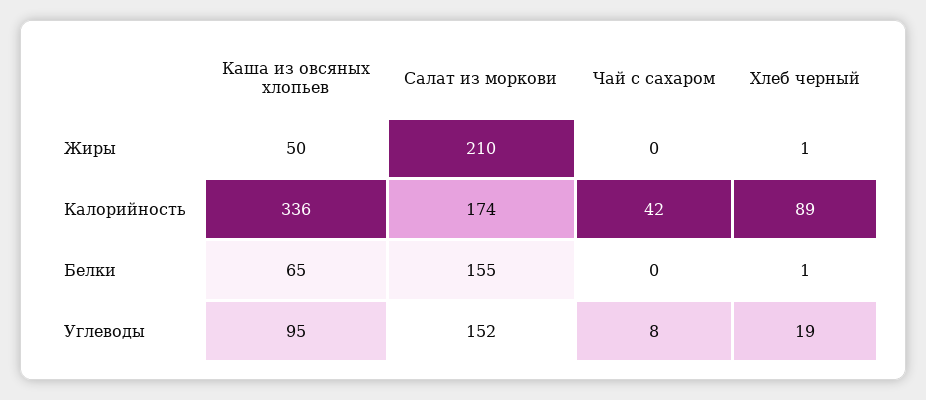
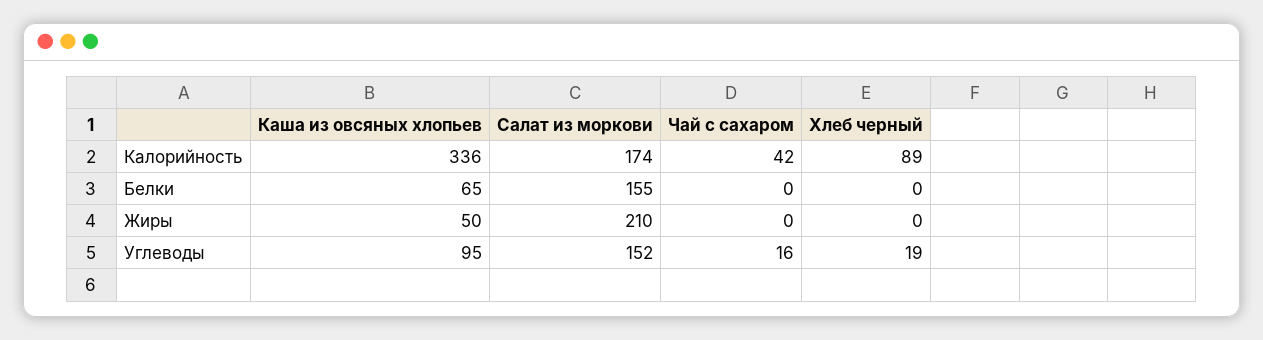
Хлеб черный, Жиры: 1 -> 0
Хлеб черный, Белки: 1 -> 0
Чай с сахаром, Углеводы: 8 -> 16

